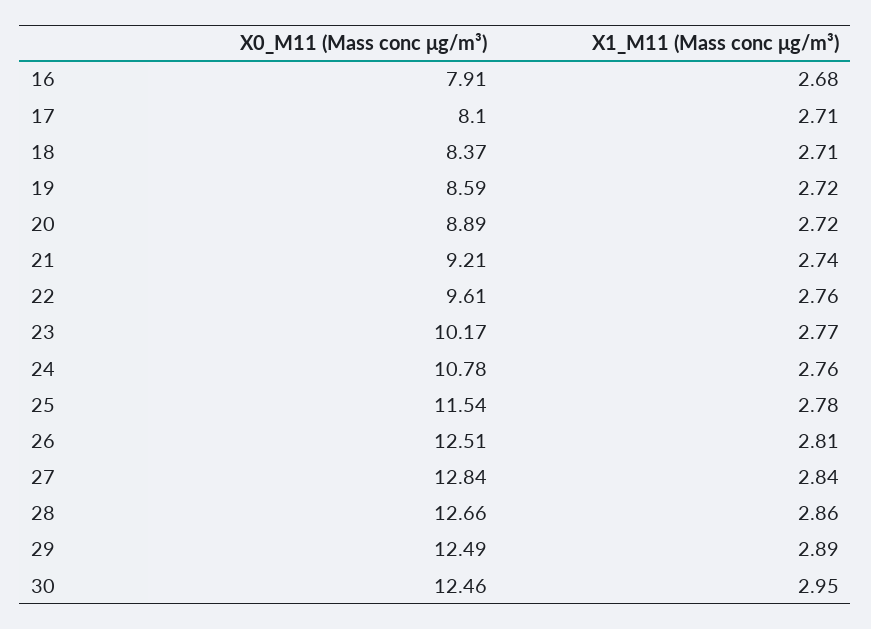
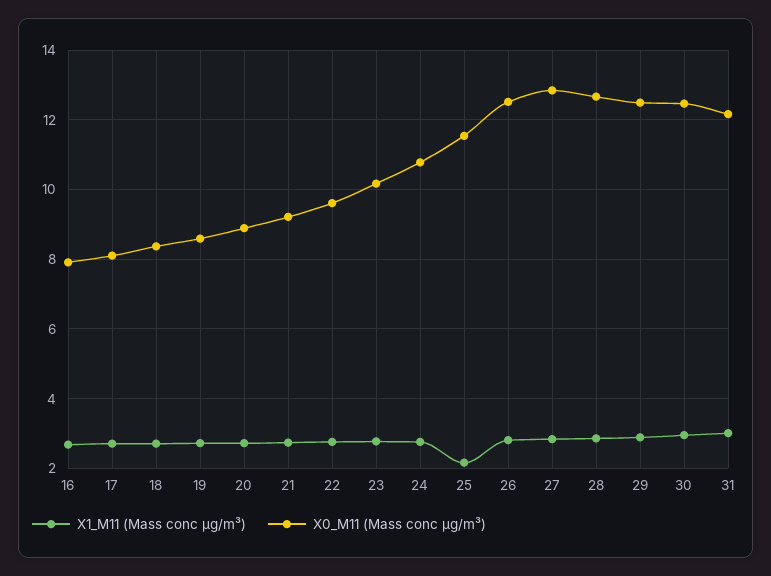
X1_M11 (Mass conc μg/m³), 25: 2.78 -> 2.2
X1_M11 (Mass conc μg/m³), 31: none -> 3
X0_M11 (Mass conc μg/m³), 31: none -> 12.2

